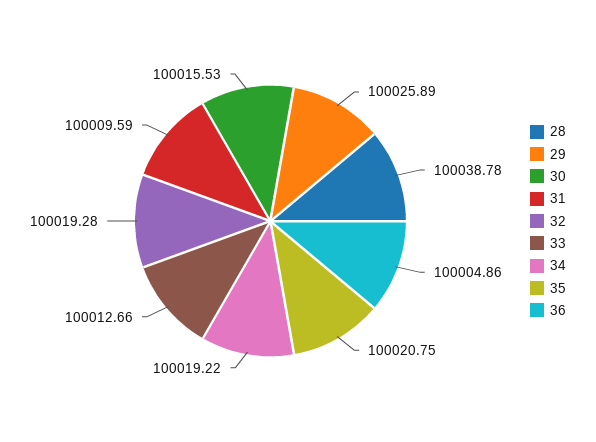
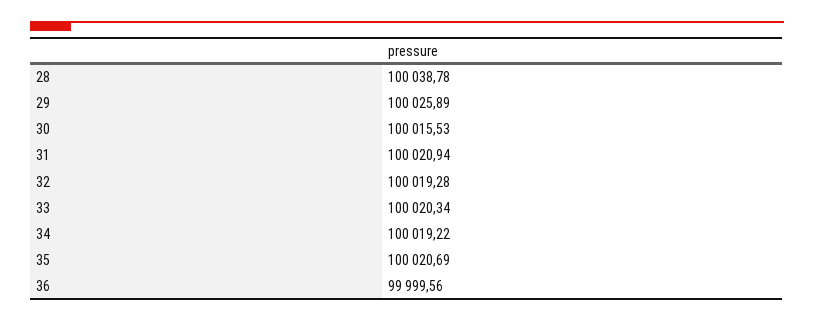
31: 100009.59 -> 100020.94
33: 100012.66 -> 100020.34
35: 100020.75 -> 100020.69
36: 100004.86 -> 99999.56

